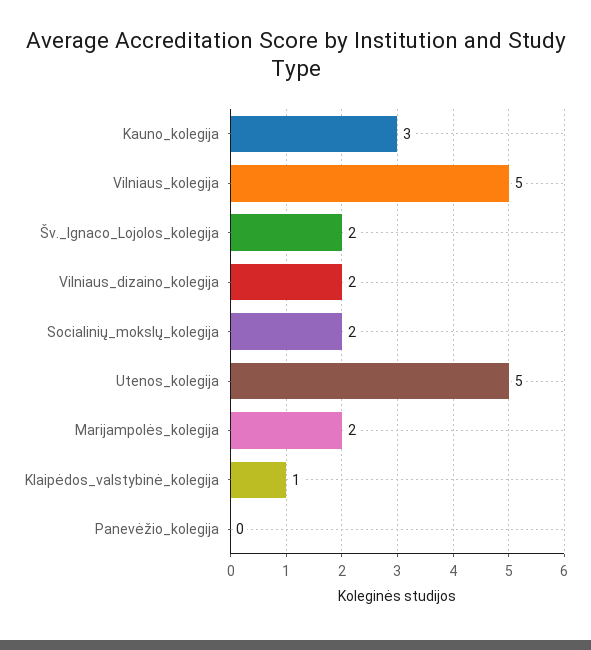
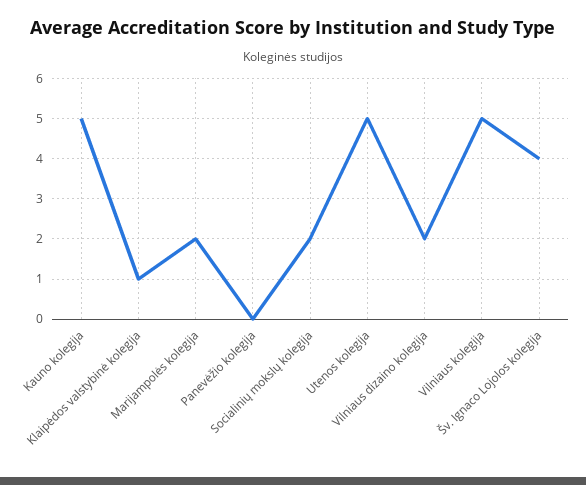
Kauno_kolegija: 3 -> 5
Šv._Ignaco_Lojolos_kolegija: 2 -> 4

